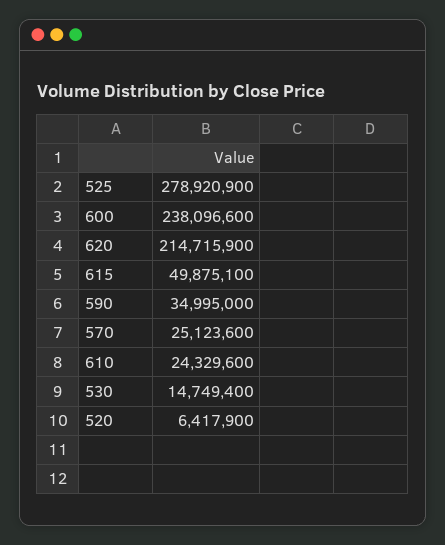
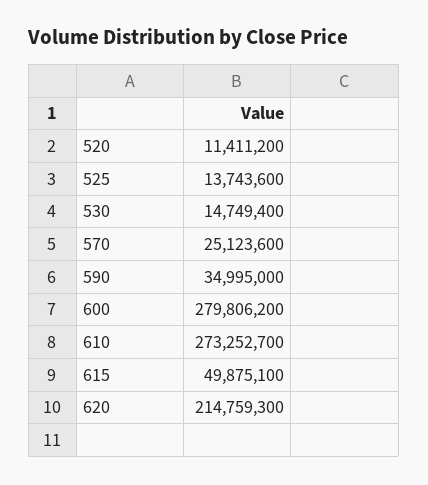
525: 278920900 -> 13743600
600: 238096600 -> 279806200
620: 214715900 -> 214759300
610: 24329600 -> 273252700
520: 6417900 -> 11411200

